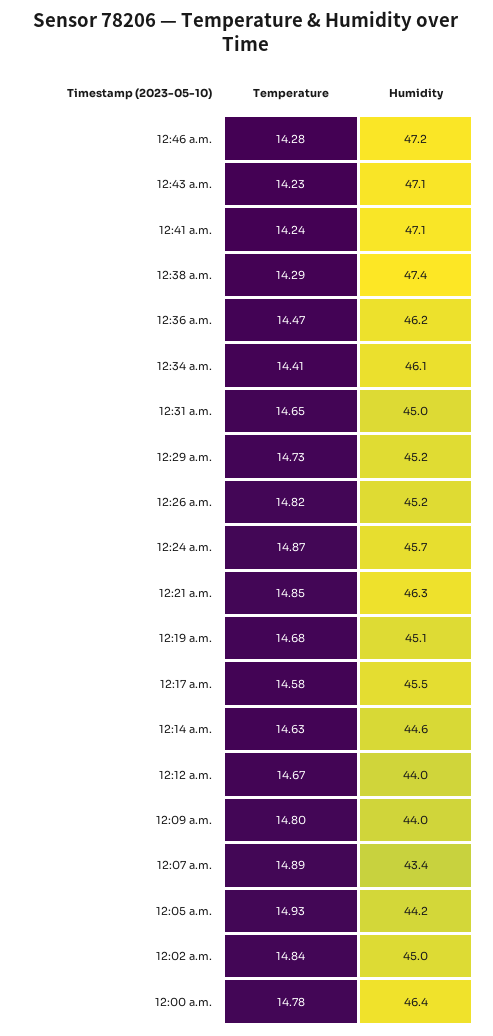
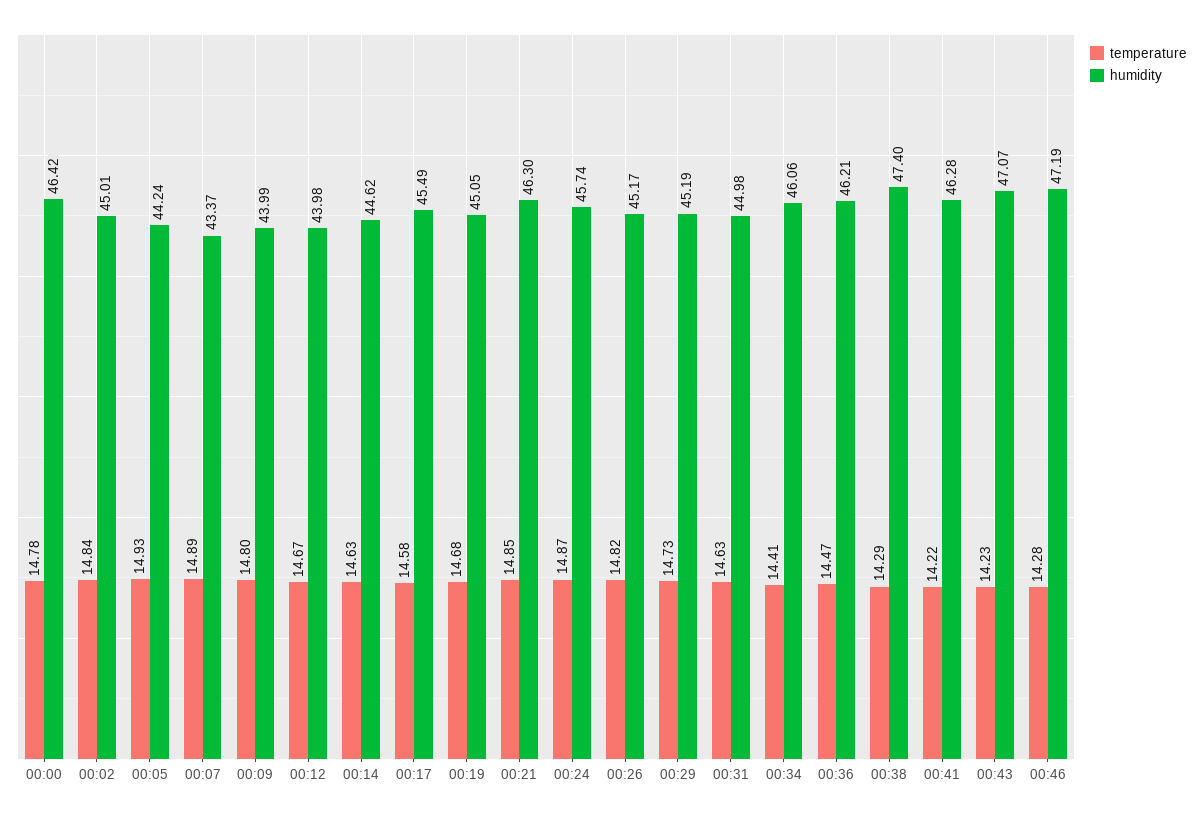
Temperature, 12:41 a.m.: 14.24 -> 14.22
Humidity, 12:41 a.m.: 47.1 -> 46.28
Temperature, 12:31 a.m.: 14.65 -> 14.63

